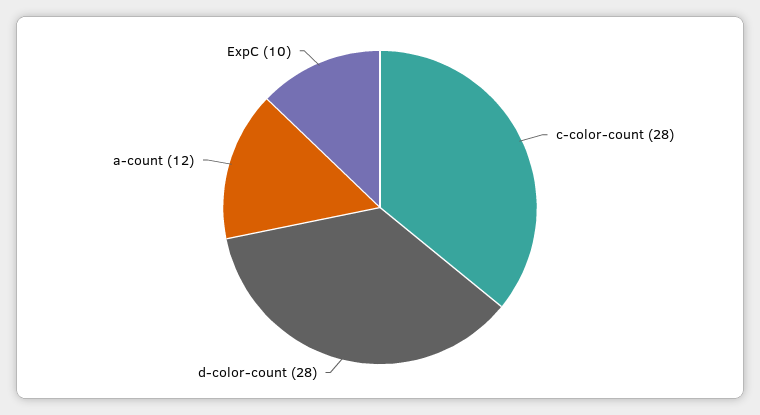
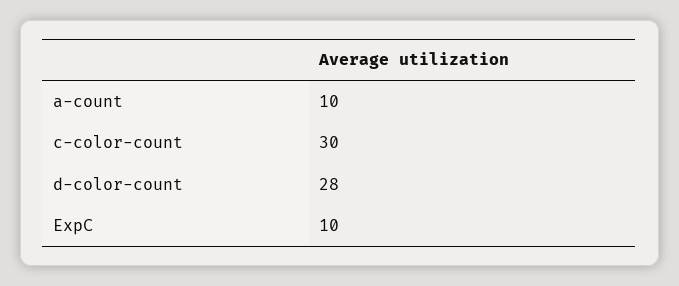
c-color-count: 28 -> 30
a-count: 12 -> 10

